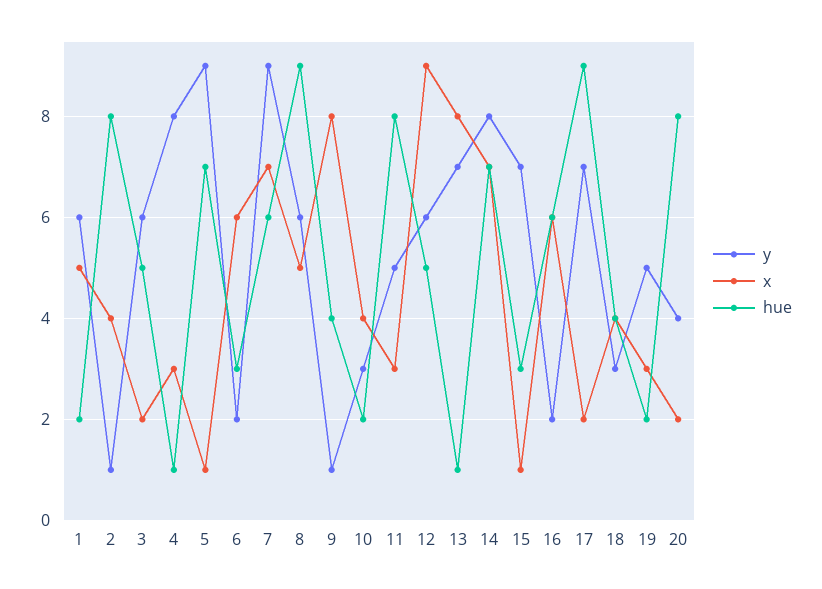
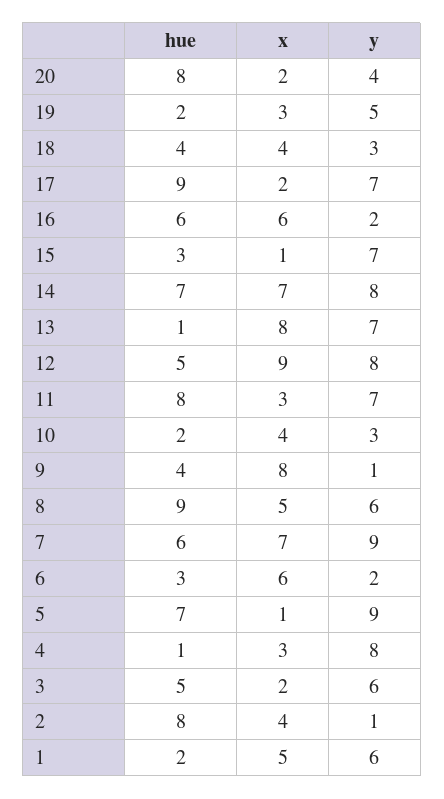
y, 11: 5 -> 7
y, 12: 6 -> 8

